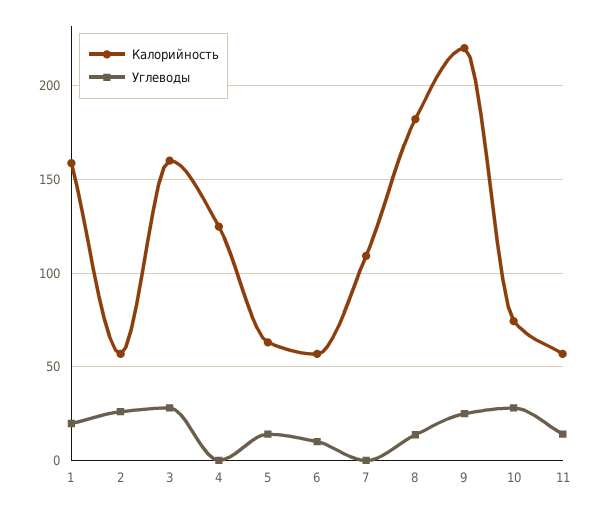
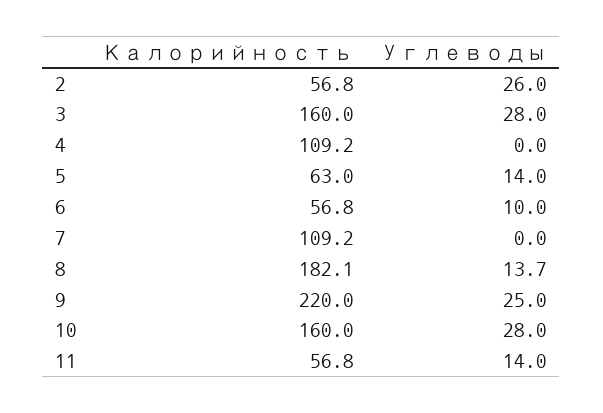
Калорийность, 1: 160 -> none
Углеводы, 1: 20 -> none
Калорийность, 4: 125 -> 109.2
Калорийность, 10: 75 -> 160

